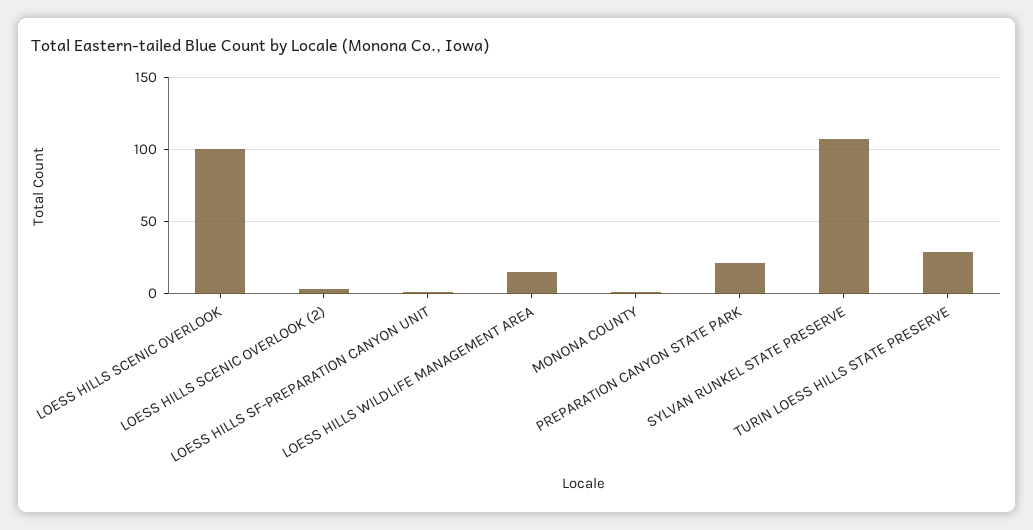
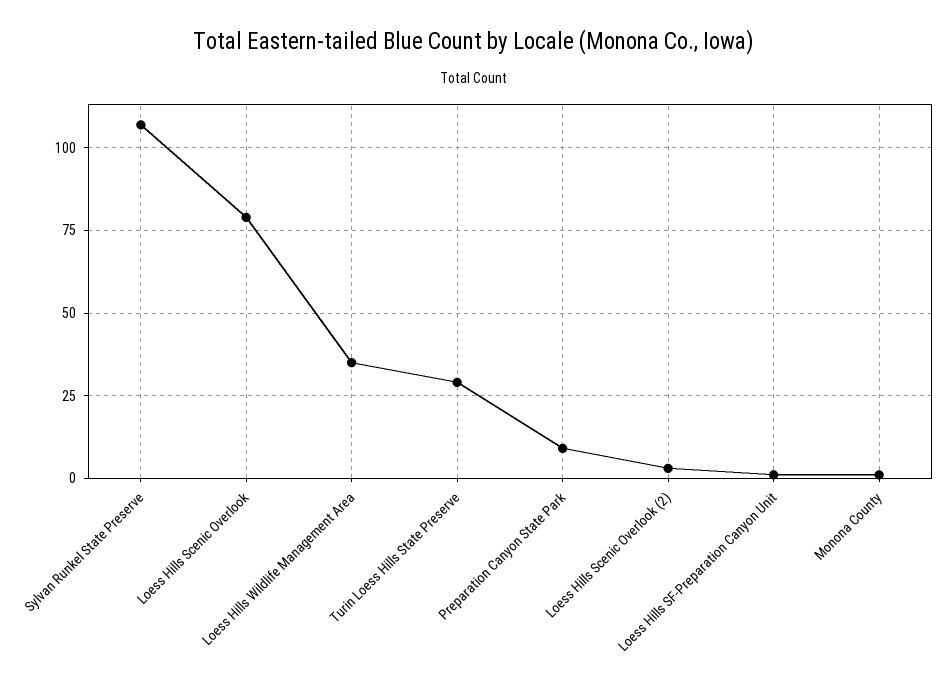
LOESS HILLS SCENIC OVERLOOK: 100 -> 80
LOESS HILLS WILDLIFE MANAGEMENT AREA: 15 -> 35
PREPARATION CANYON STATE PARK: 20 -> 10

